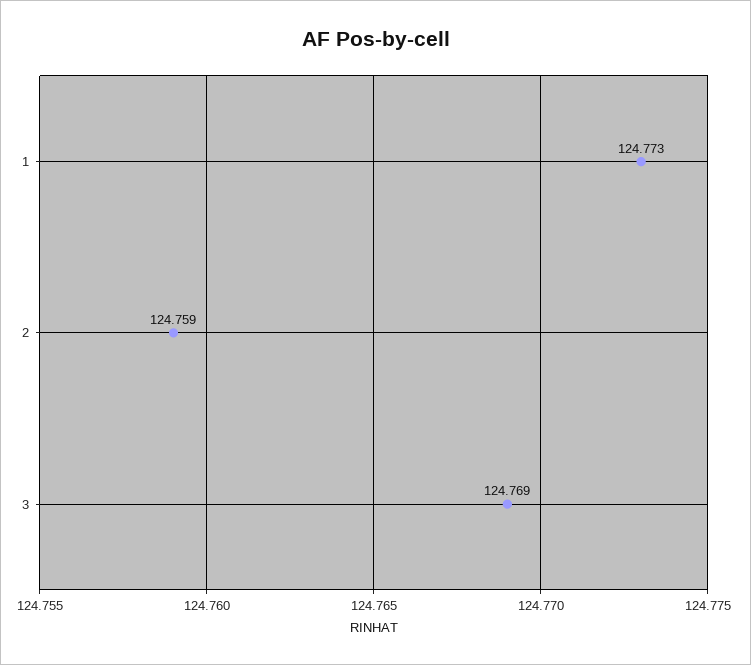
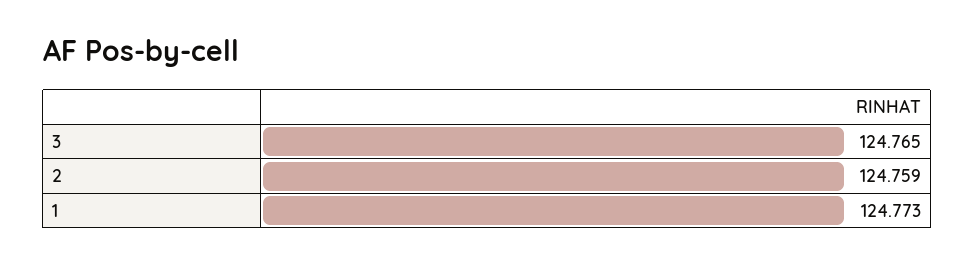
3: 124.769 -> 124.765

